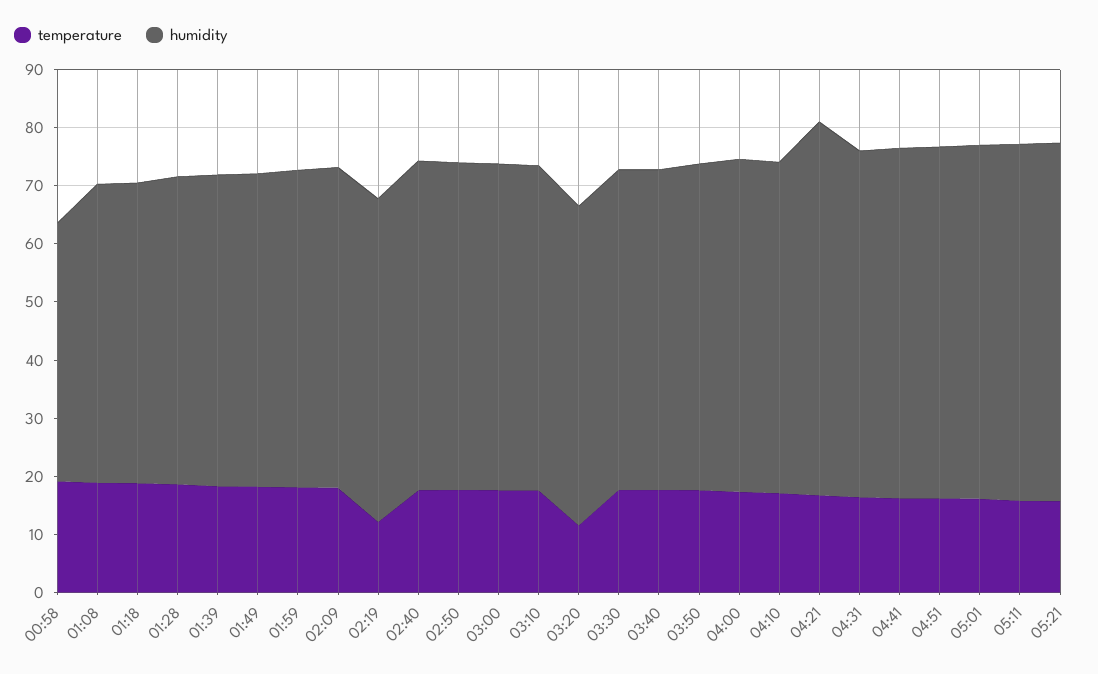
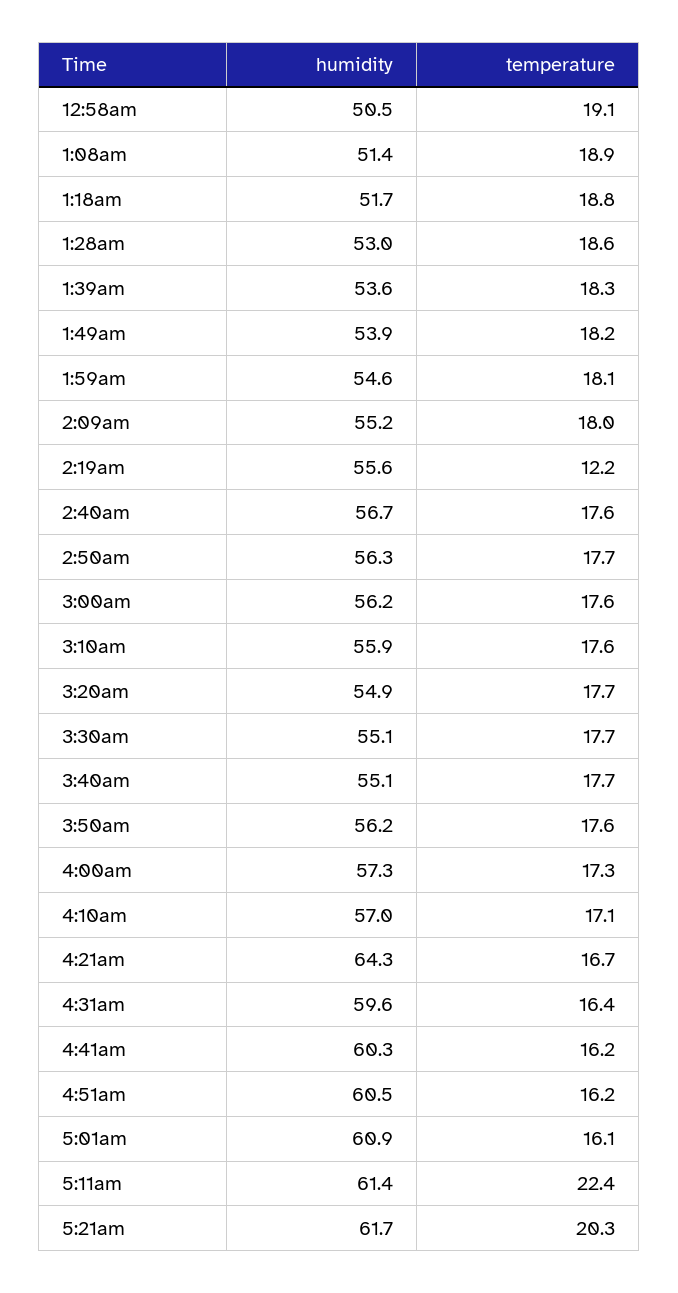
humidity, 00:58: 44 -> 50.5
temperature, 03:20: 12 -> 17.7
temperature, 05:11: 16 -> 22.4
temperature, 05:21: 16 -> 20.3

